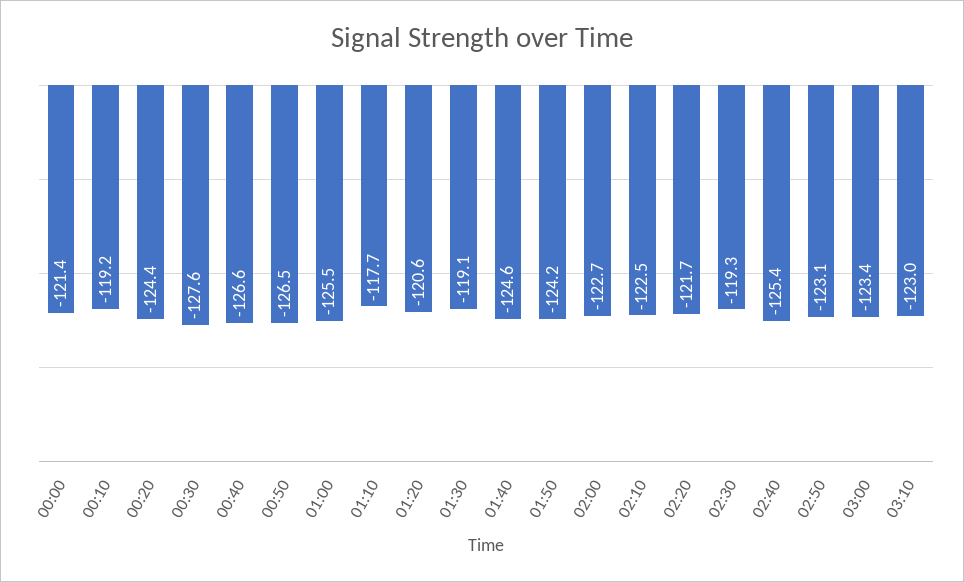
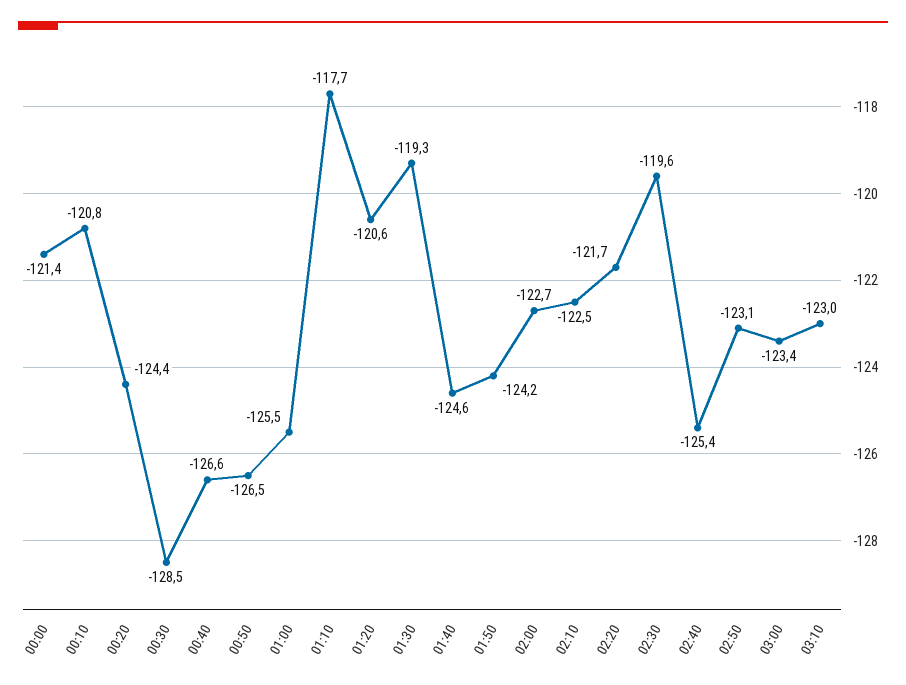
00:10: -119.2 -> -120.8
00:30: -127.6 -> -128.5
01:30: -119.1 -> -119.3
02:30: -119.3 -> -119.6

